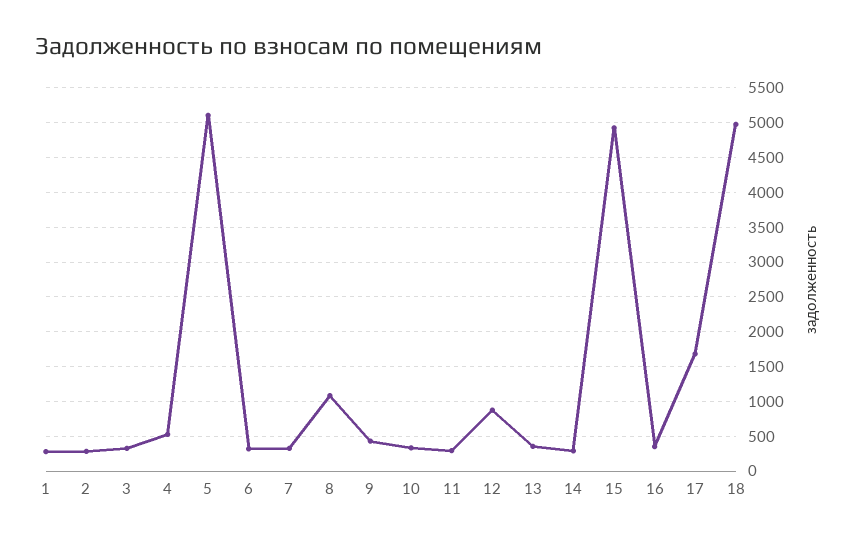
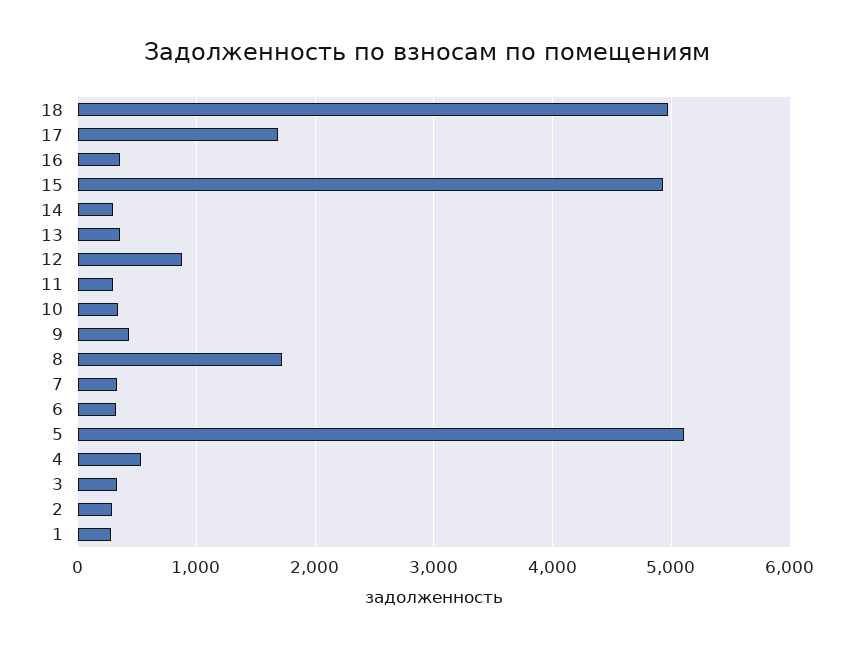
8: 1100 -> 1700

